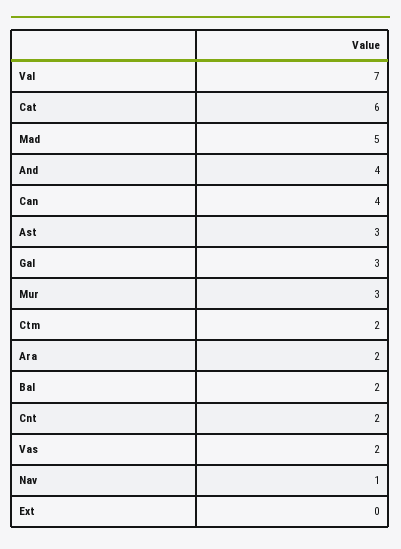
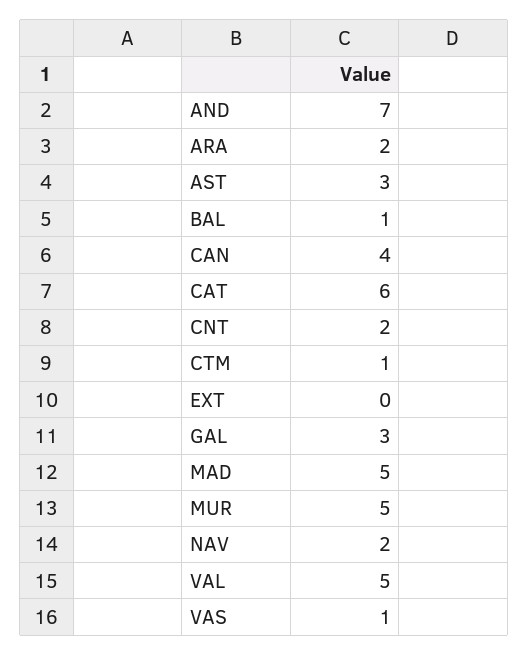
Val: 7 -> 5
And: 4 -> 7
Mur: 3 -> 5
Ctm: 2 -> 1
Bal: 2 -> 1
Vas: 2 -> 1
Nav: 1 -> 2

